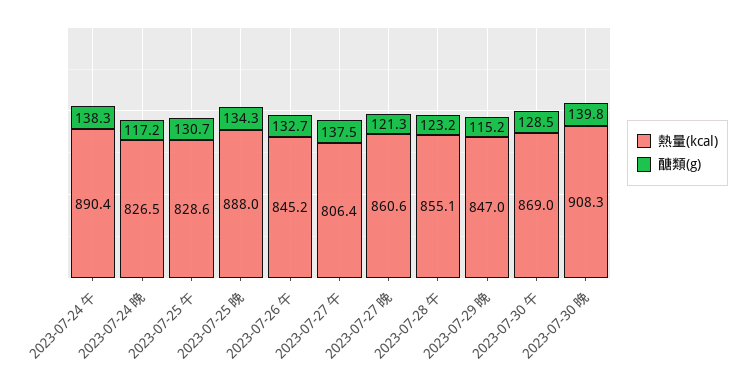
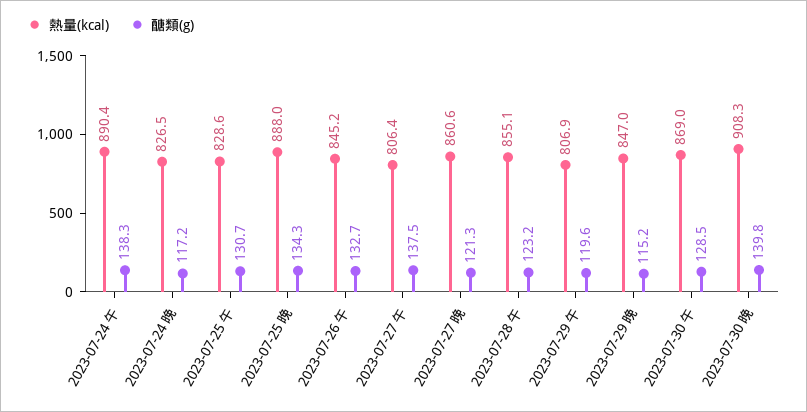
熱量(kcal), 2023-07-29 午: none -> 806.9
醣類(g), 2023-07-29 午: none -> 119.6

